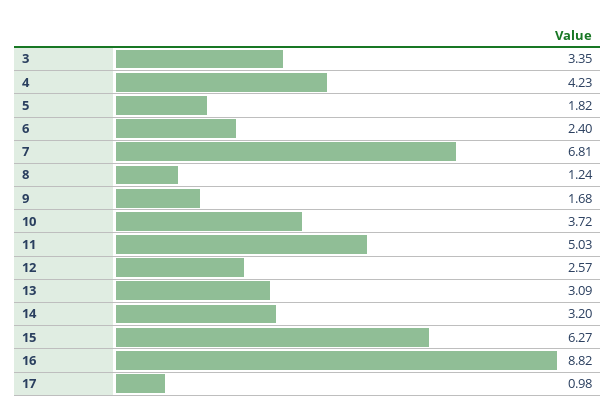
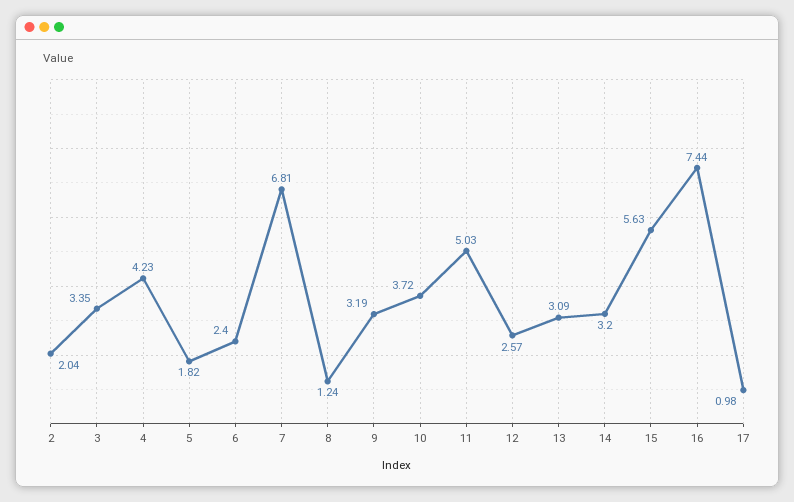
9: 1.68 -> 3.19
15: 6.27 -> 5.63
16: 8.82 -> 7.44
2: none -> 2.04

